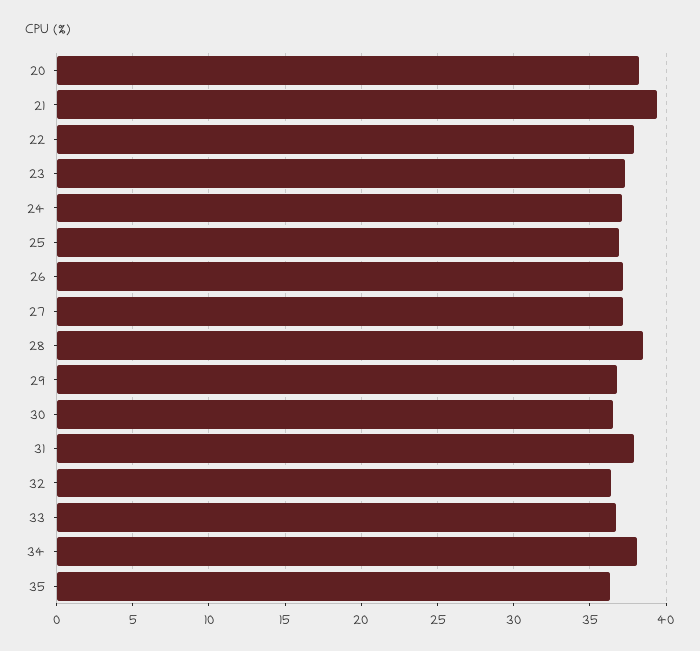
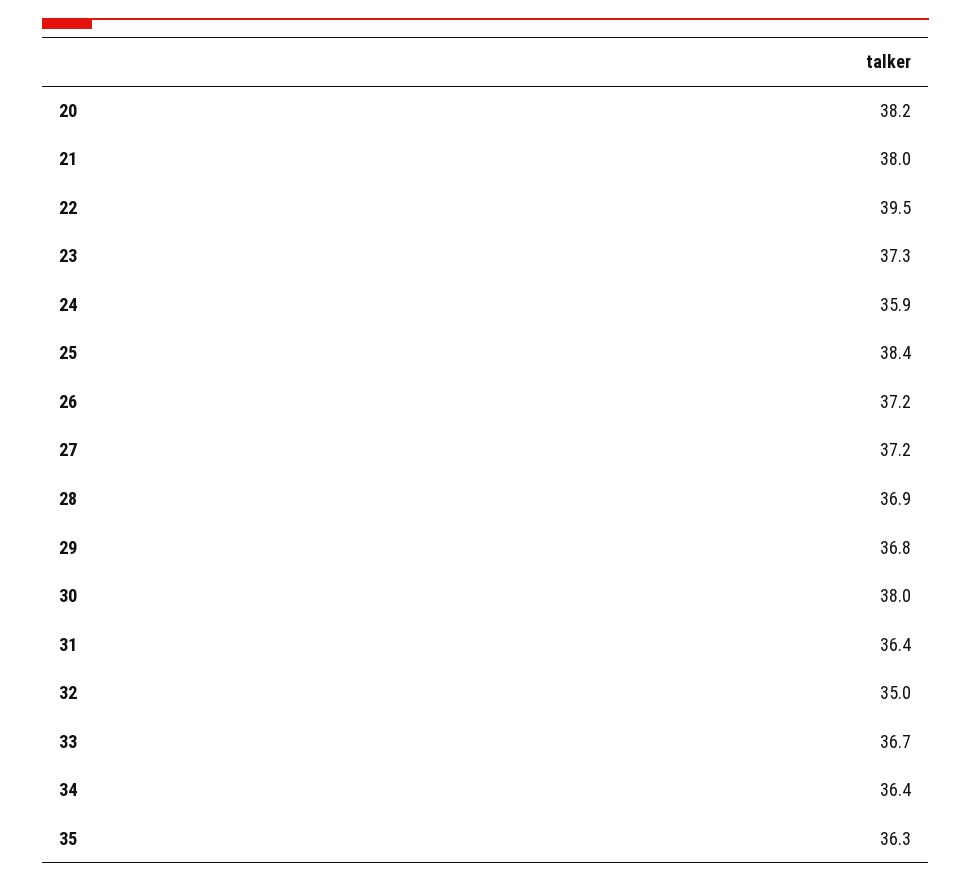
21: 39.5 -> 38
22: 38 -> 39.5
24: 37 -> 35.9
25: 37 -> 38.4
28: 38.5 -> 36.9
30: 36.5 -> 38
31: 38 -> 36.4
32: 36.5 -> 35
34: 38 -> 36.4

